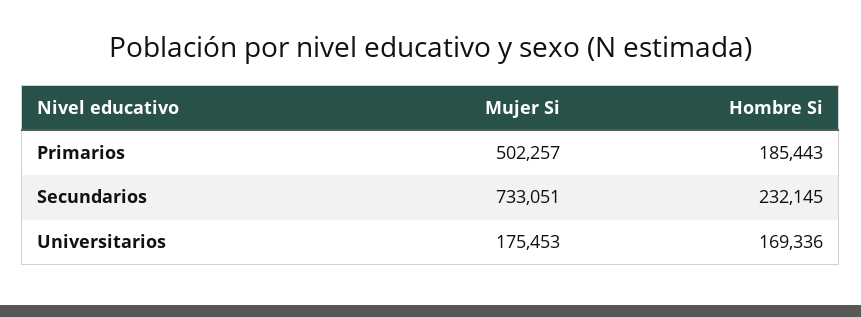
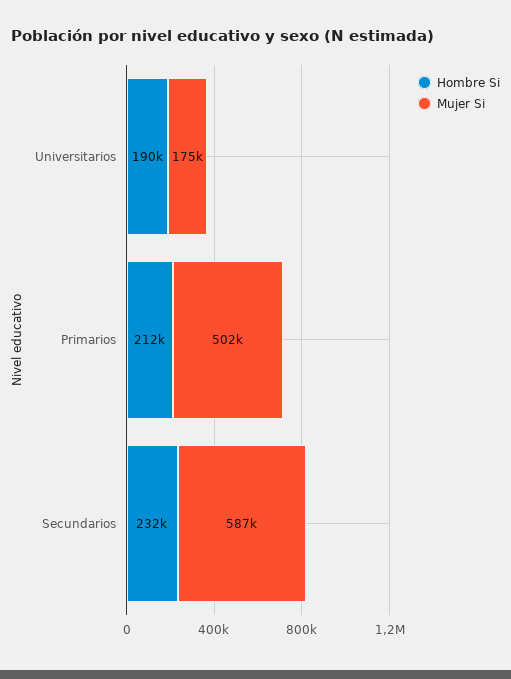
Hombre Si, Primarios: 185443 -> 212000
Mujer Si, Secundarios: 733051 -> 587000
Hombre Si, Universitarios: 169336 -> 190000

